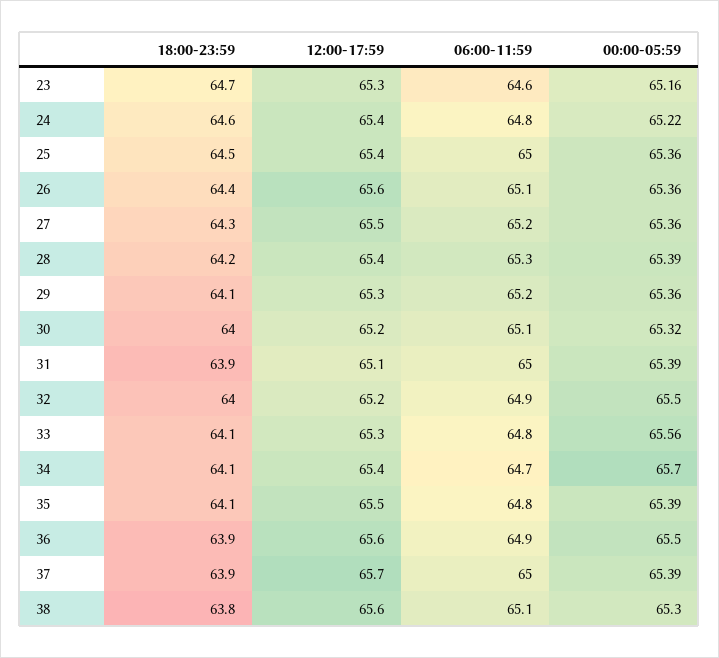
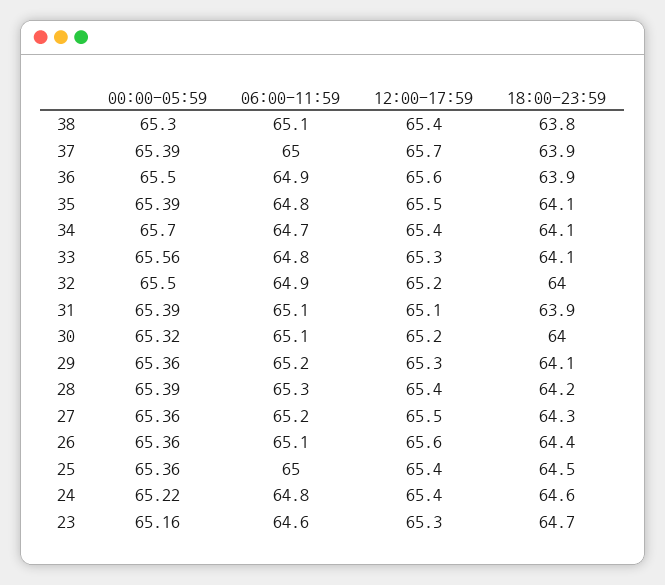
06:00-11:59, 31: 65 -> 65.1
12:00-17:59, 38: 65.6 -> 65.4

